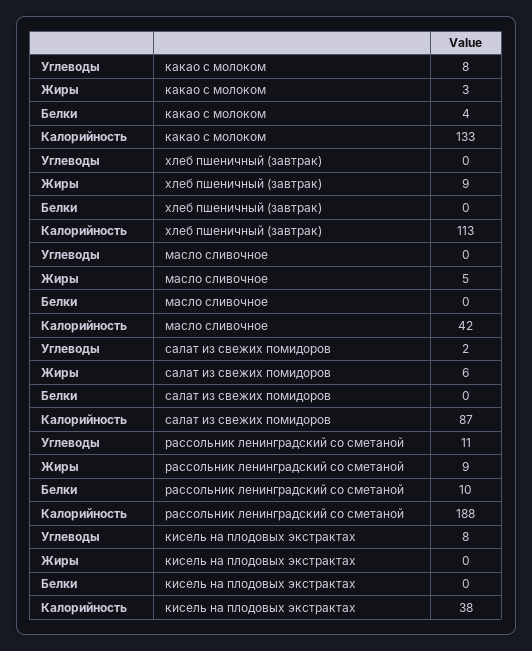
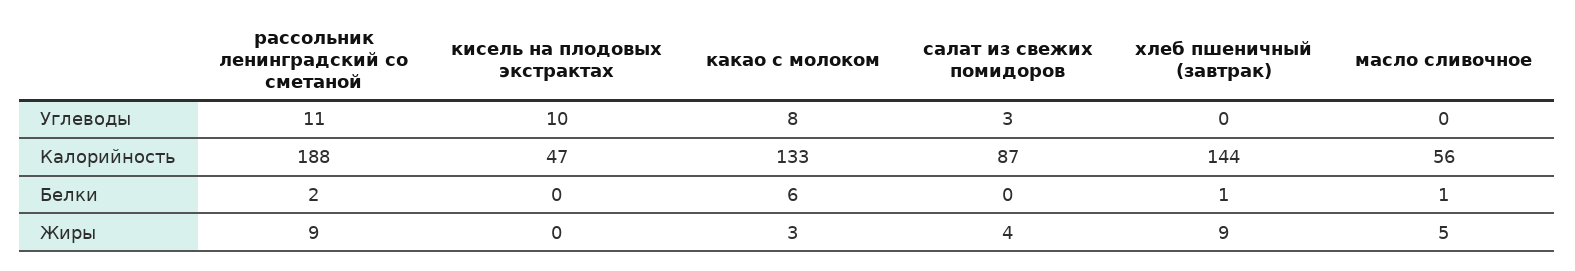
Белки, какао с молоком: 4 -> 6
Белки, хлеб пшеничный (завтрак): 0 -> 1
Калорийность, хлеб пшеничный (завтрак): 113 -> 144
Белки, масло сливочное: 0 -> 1
Калорийность, масло сливочное: 42 -> 56
Углеводы, салат из свежих помидоров: 2 -> 3
Жиры, салат из свежих помидоров: 6 -> 4
Белки, рассольник ленинградский со сметаной: 10 -> 2
Углеводы, кисель на плодовых экстрактах: 8 -> 10
Калорийность, кисель на плодовых экстрактах: 38 -> 47

